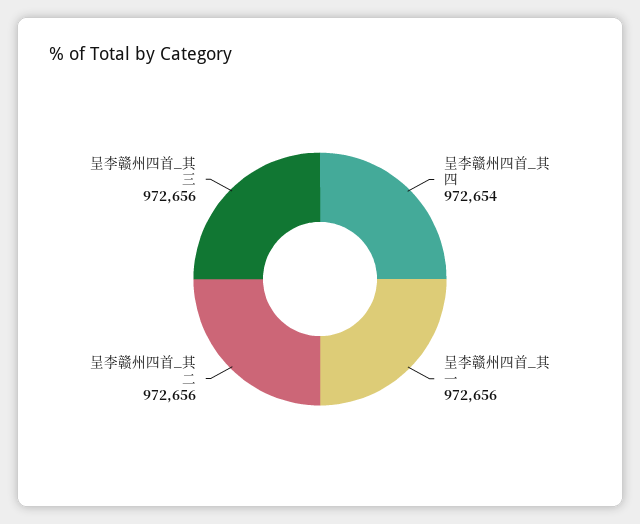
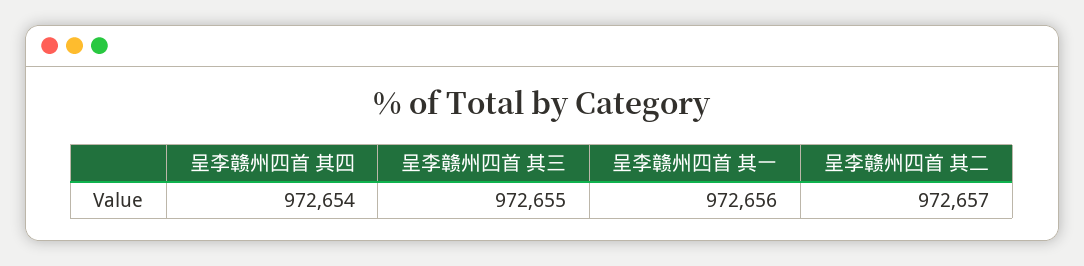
呈李赣州四首_其二: 972656 -> 972657
呈李赣州四首_其三: 972656 -> 972655

